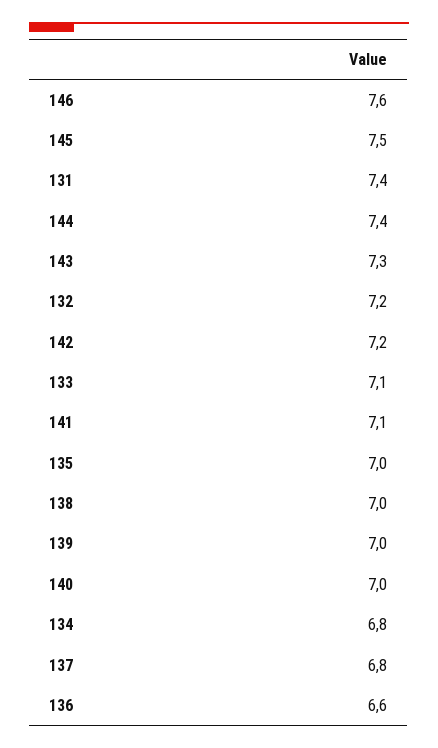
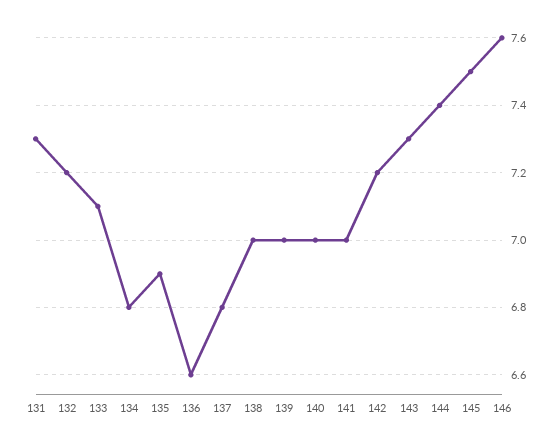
131: 7.4 -> 7.3
141: 7.1 -> 7
135: 7 -> 6.9

